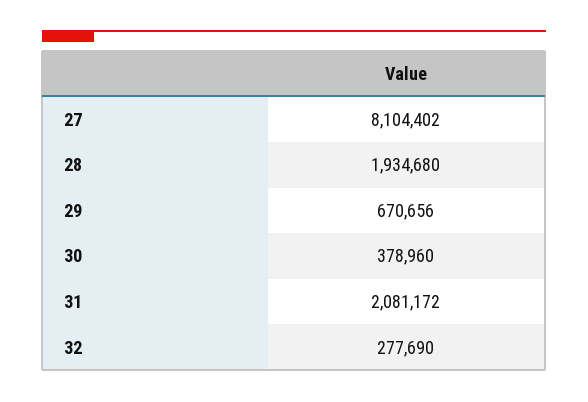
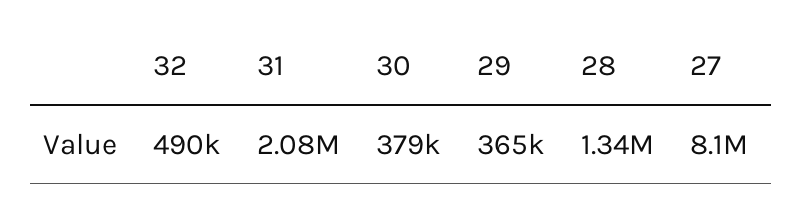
28: 1934680 -> 1340000
29: 670656 -> 365000
32: 277690 -> 490000

